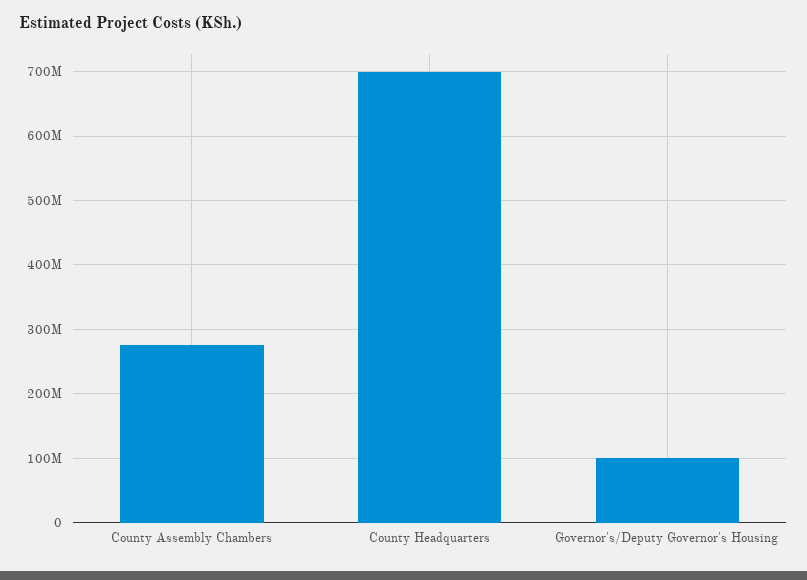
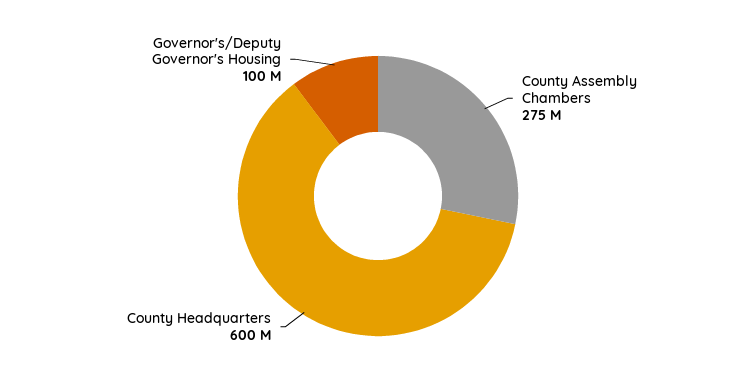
County Headquarters: 700000000 -> 600000000

